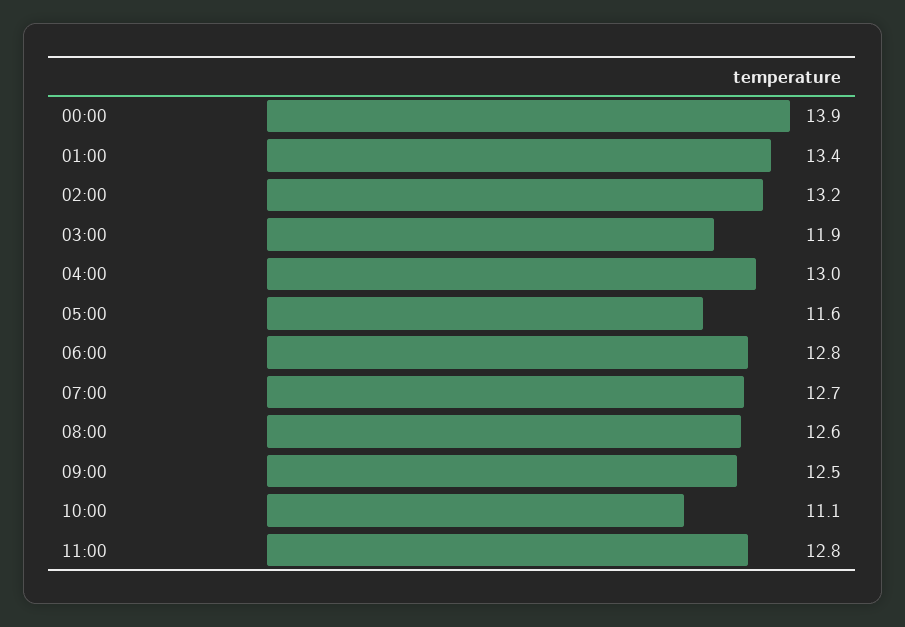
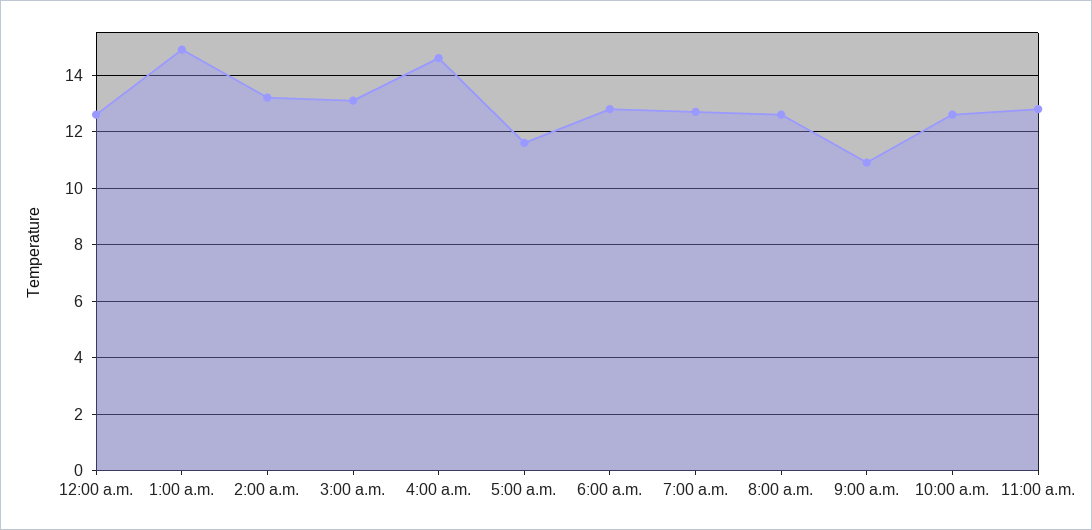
00:00: 13.9 -> 12.5
01:00: 13.4 -> 15
03:00: 11.9 -> 13
04:00: 13 -> 14.5
09:00: 12.5 -> 11
10:00: 11.1 -> 12.5

